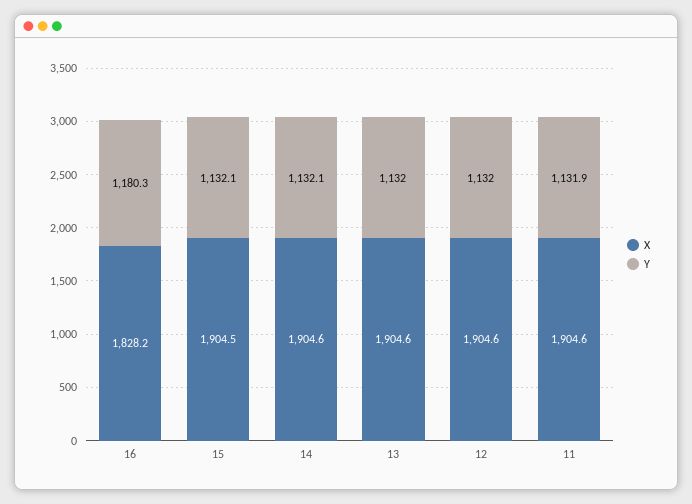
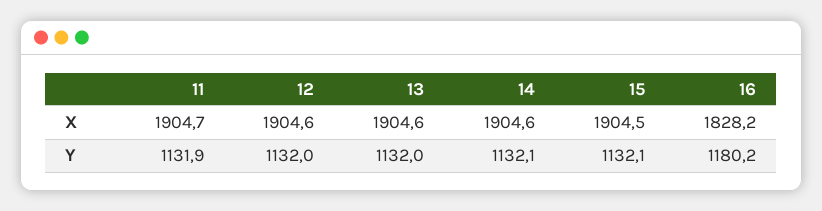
Y, 16: 1180.3 -> 1180.2
X, 11: 1904.6 -> 1904.7

